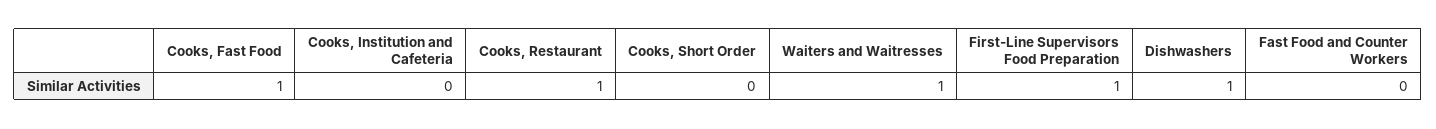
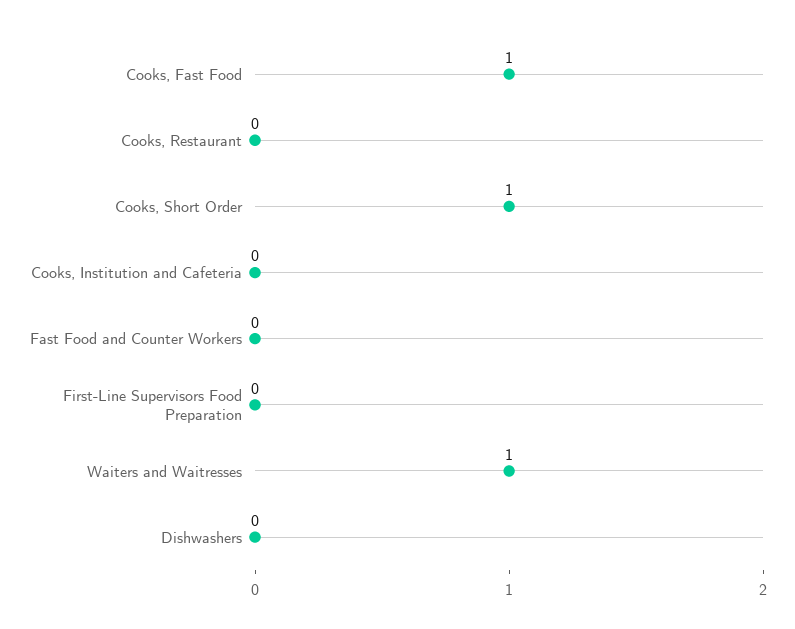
Cooks, Restaurant: 1 -> 0
Cooks, Short Order: 0 -> 1
First-Line Supervisors Food Preparation: 1 -> 0
Dishwashers: 1 -> 0

